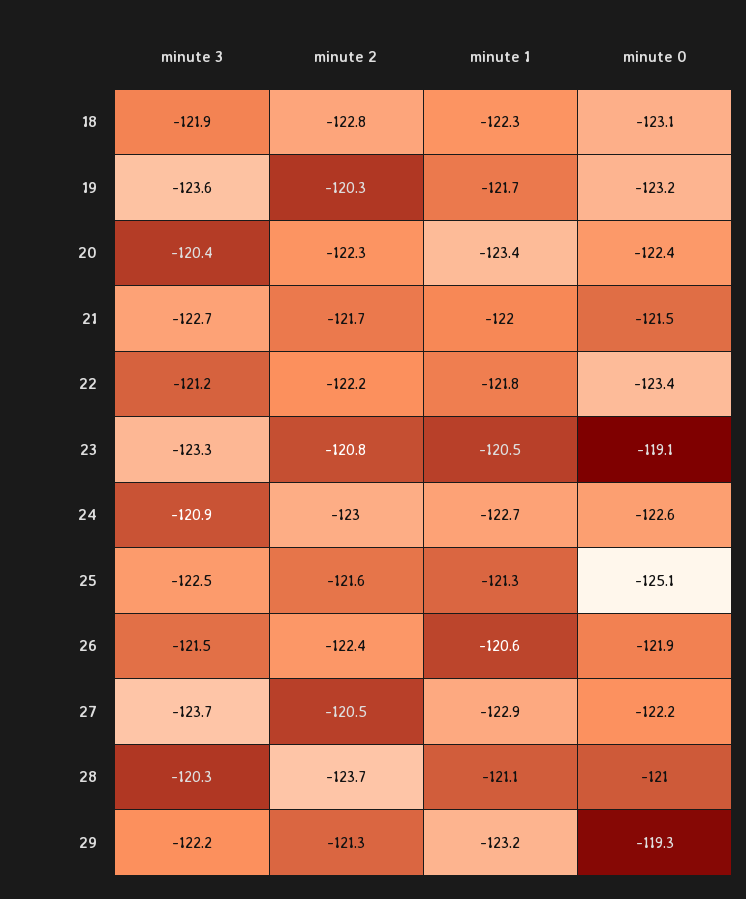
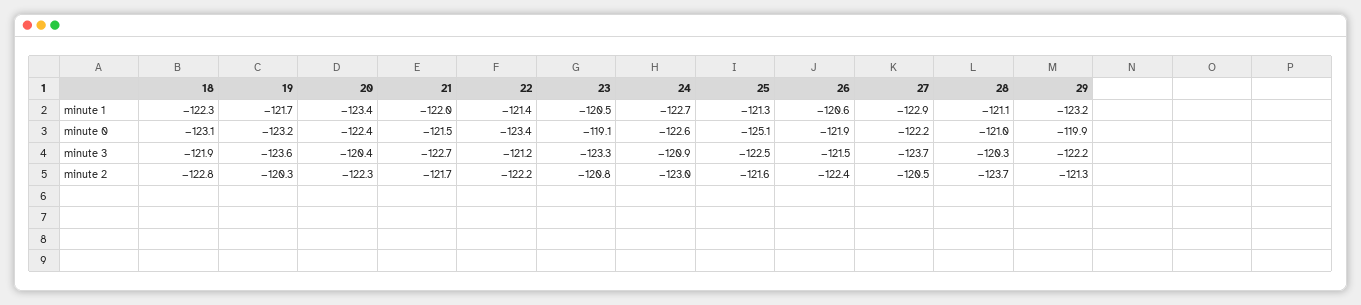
minute 1, 22: -121.8 -> -121.4
minute 0, 29: -119.3 -> -119.9

